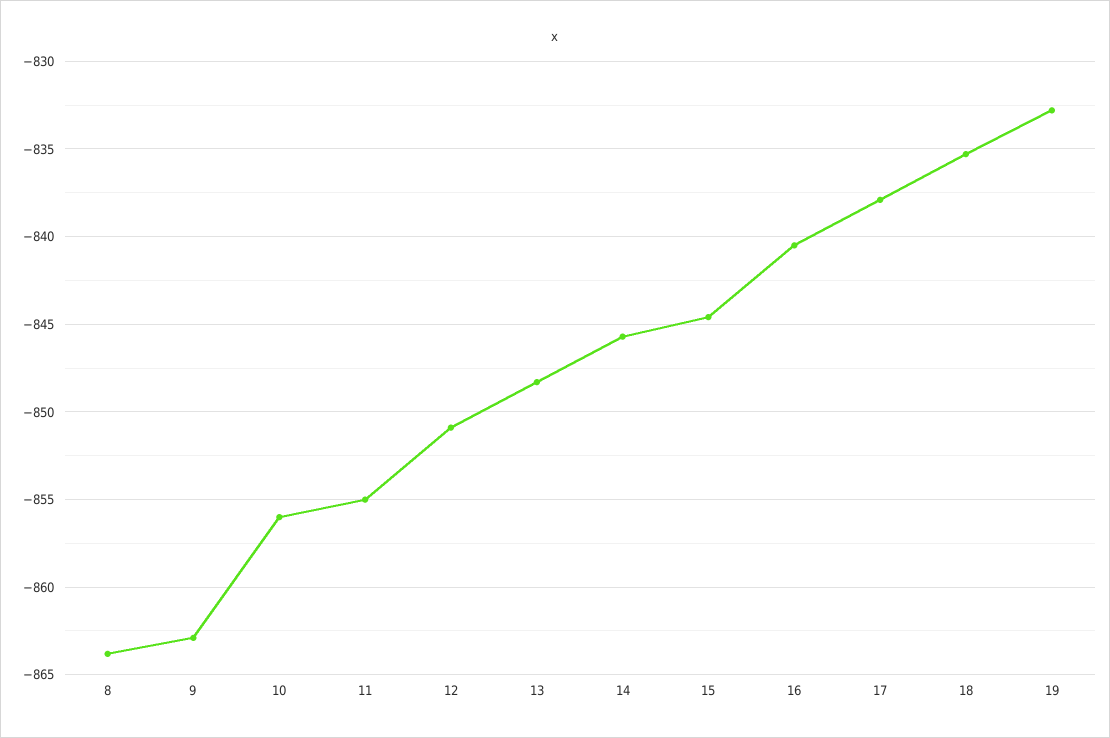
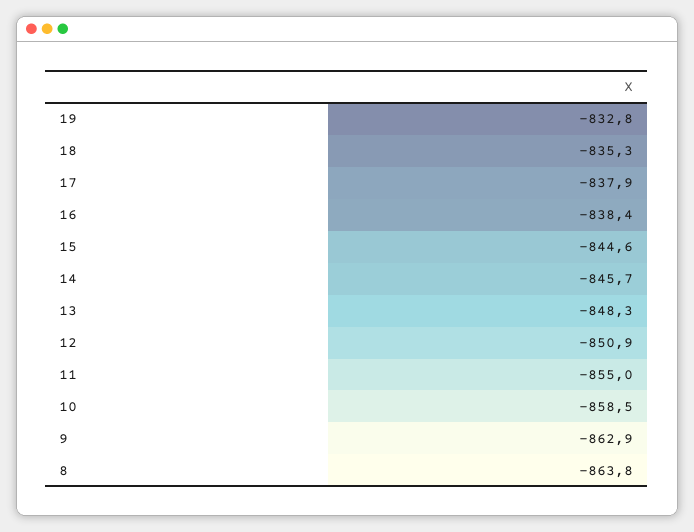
10: -856 -> -858.5
16: -840.5 -> -838.4

